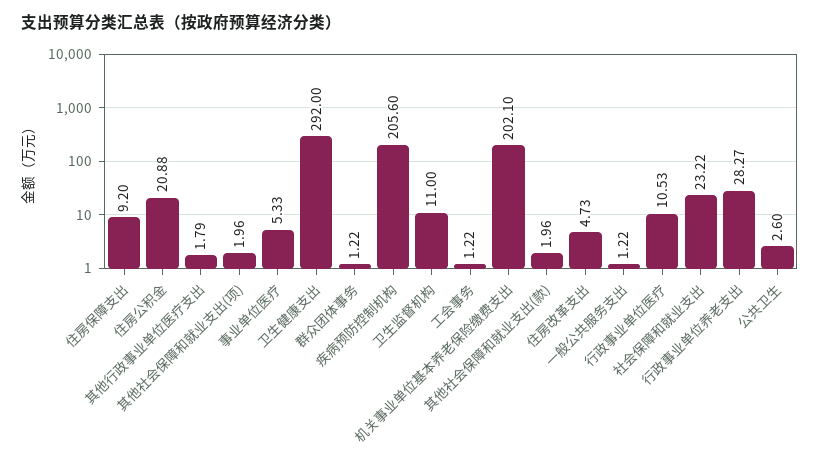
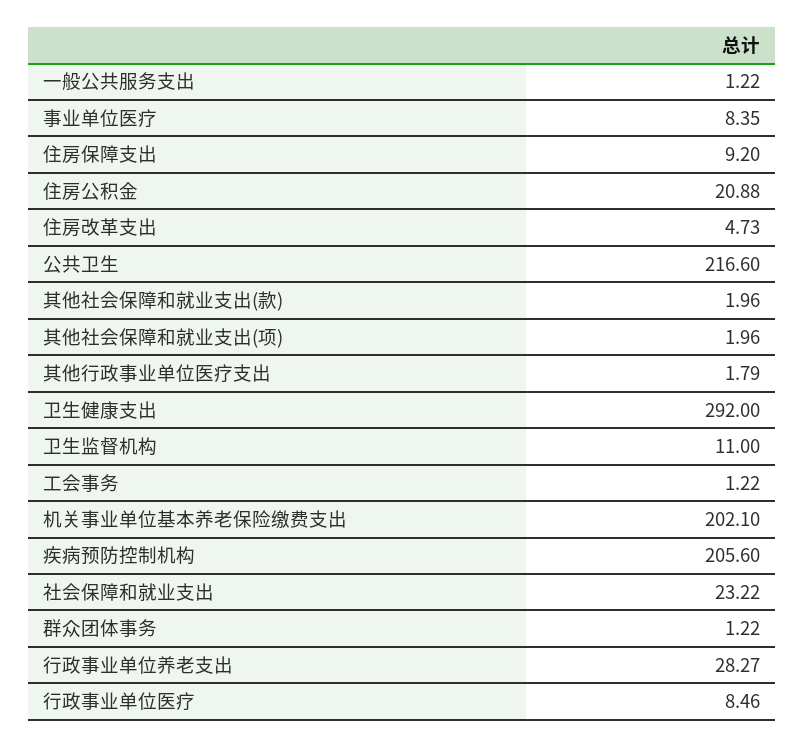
事业单位医疗: 5.33 -> 8.35
行政事业单位医疗: 10.53 -> 8.46
公共卫生: 2.6 -> 216.6

